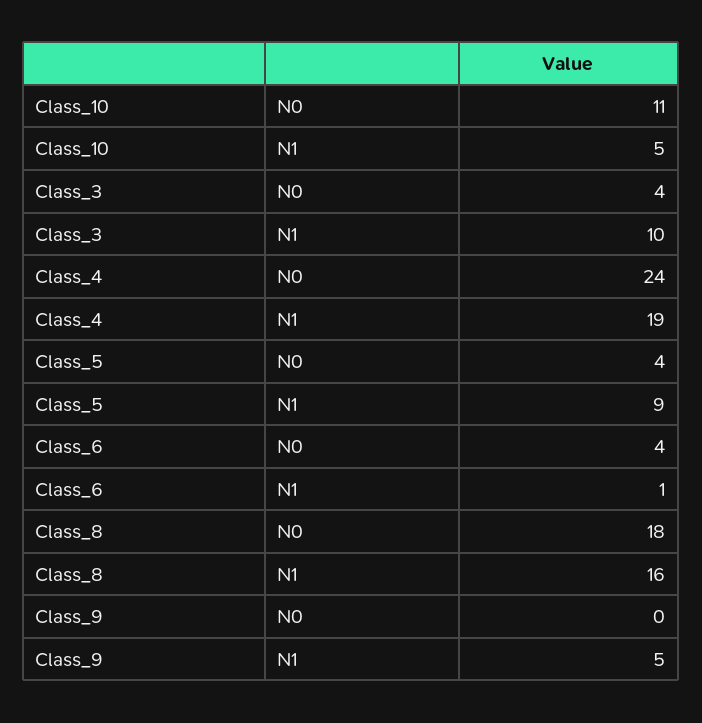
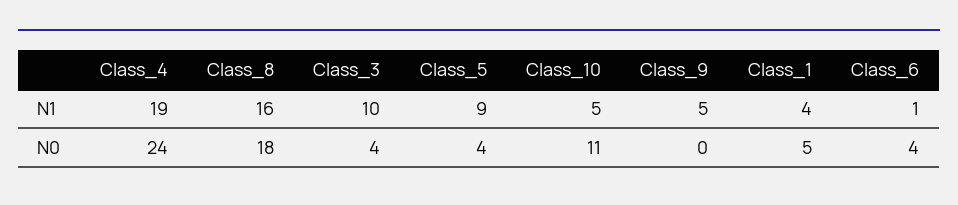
Class_1, N1: none -> 4
Class_1, N0: none -> 5

